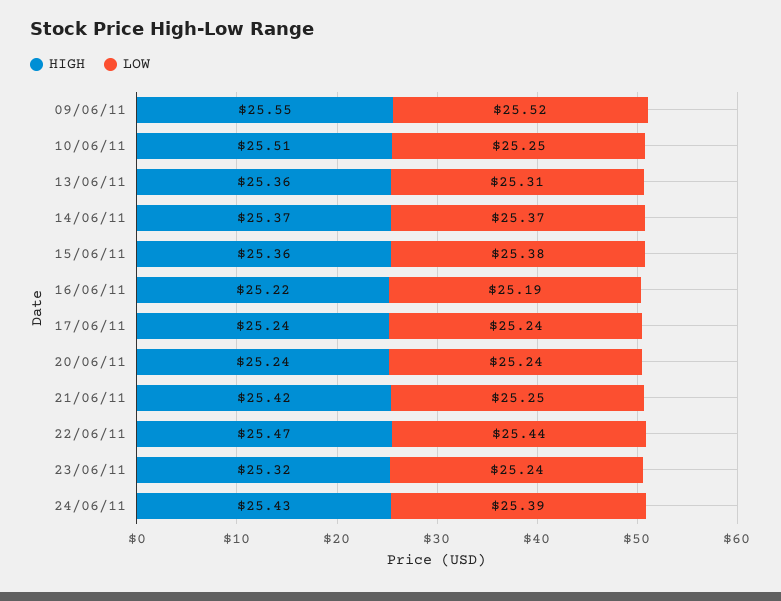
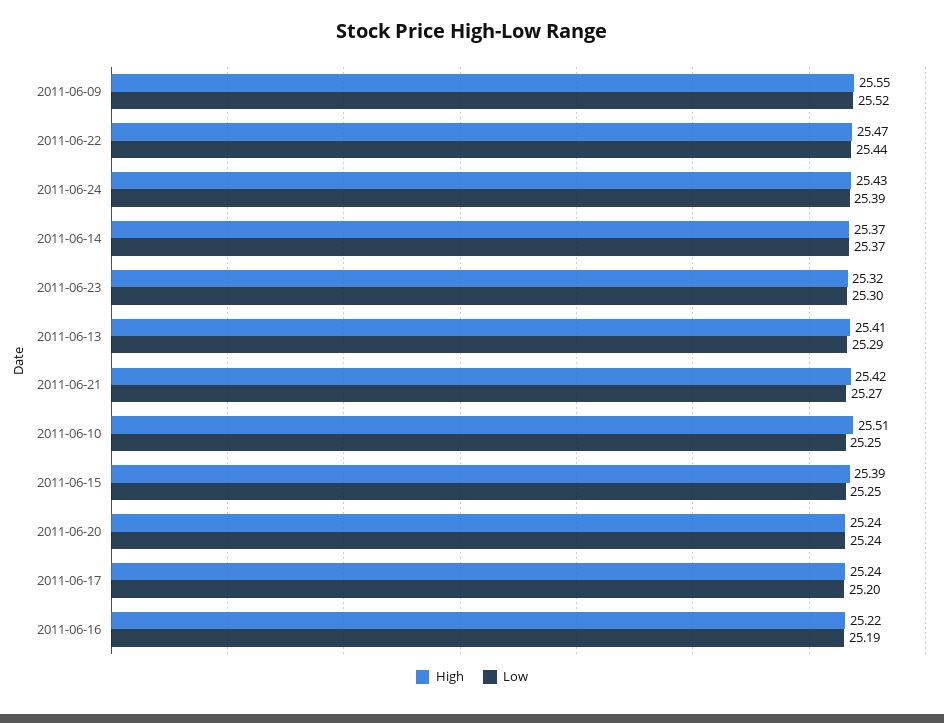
HIGH, 13/06/11: 25.36 -> 25.41
LOW, 13/06/11: 25.31 -> 25.29
HIGH, 15/06/11: 25.36 -> 25.39
LOW, 15/06/11: 25.38 -> 25.25
LOW, 17/06/11: 25.24 -> 25.2
LOW, 21/06/11: 25.25 -> 25.27
LOW, 23/06/11: 25.24 -> 25.3

